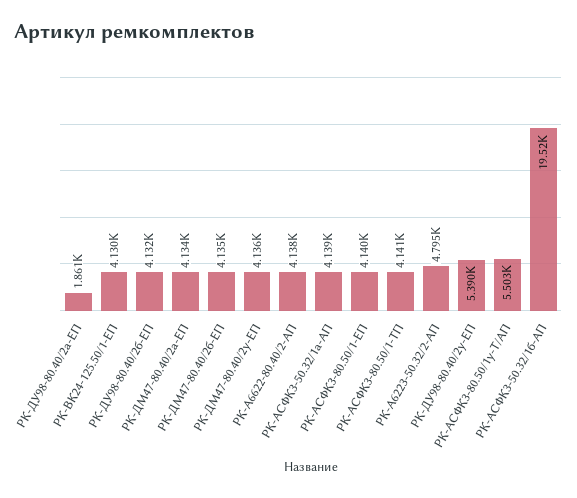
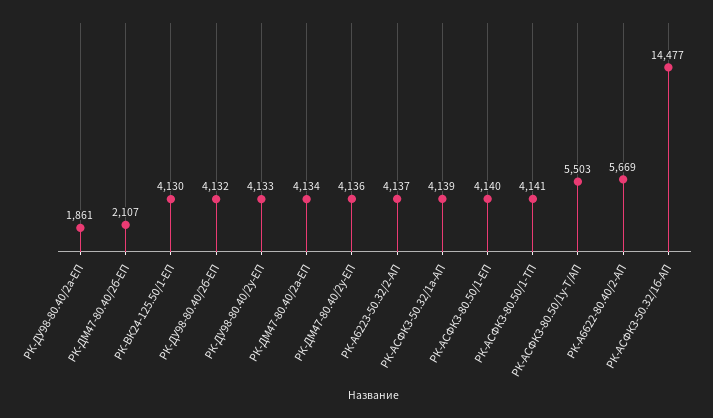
РК-ДМ47-80.40/2б-ЕП: 4135 -> 2107
РК-А6622-80.40/2-АП: 4138 -> 5669
РК-А6223-50.32/2-АП: 4795 -> 4137
РК-ДУ98-80.40/2у-ЕП: 5390 -> 4133
РК-АСФК3-50.32/1б-АП: 19520 -> 14477

